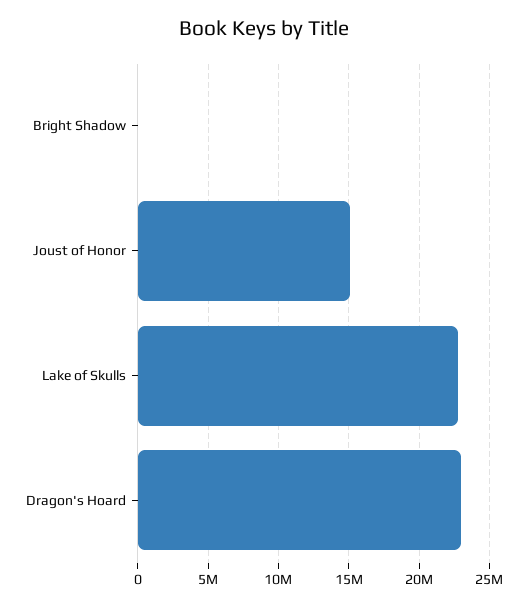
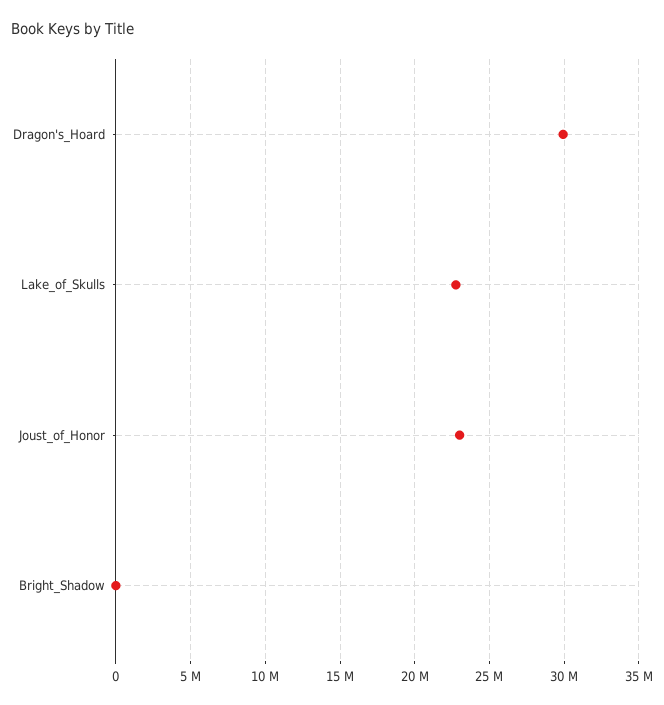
Joust of Honor: 15000000 -> 23000000
Dragon's Hoard: 23000000 -> 30000000

